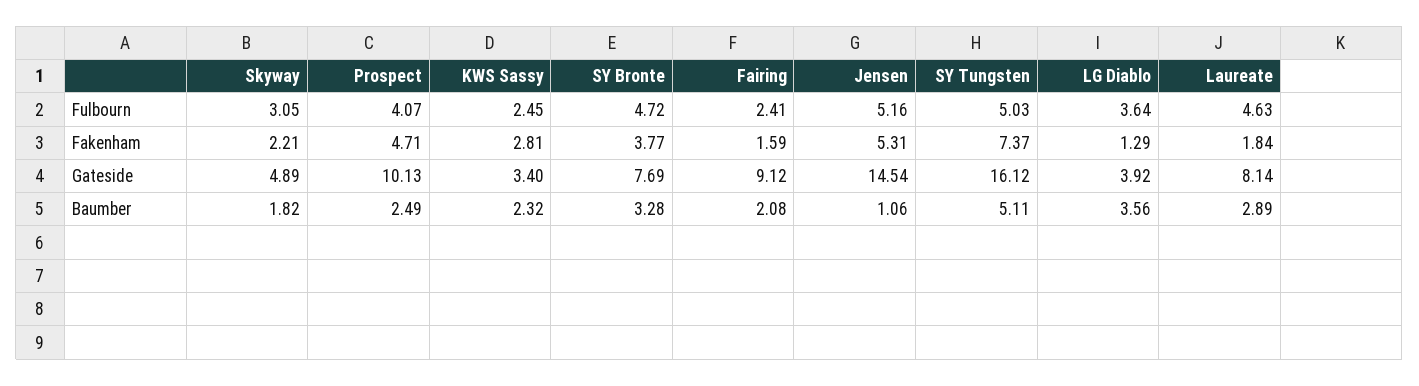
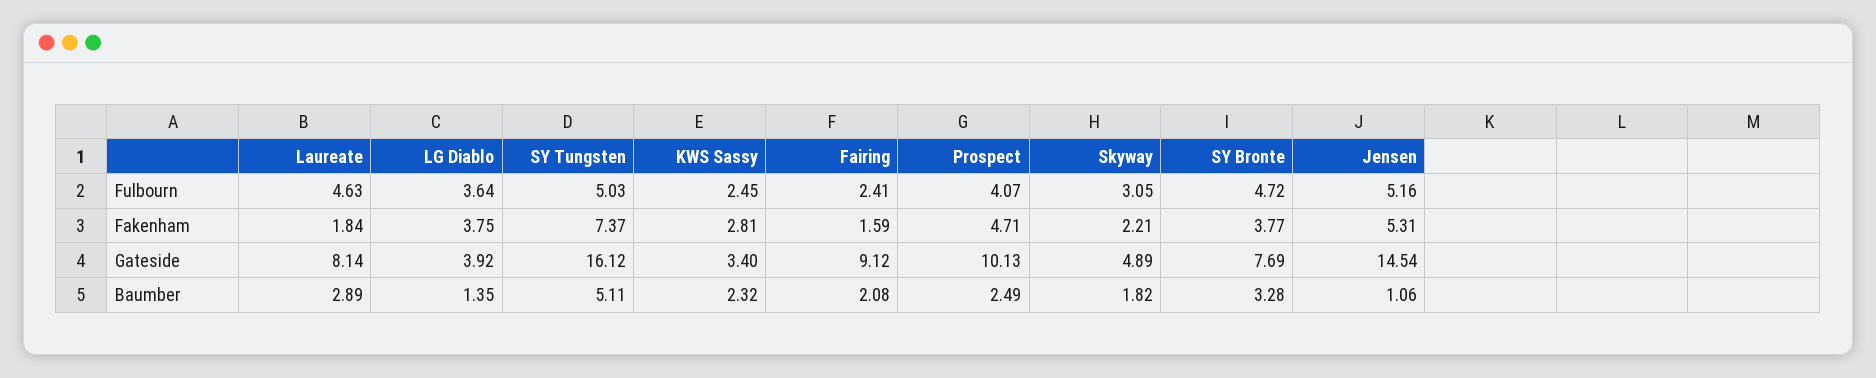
LG Diablo, Fakenham: 1.29 -> 3.75
LG Diablo, Baumber: 3.56 -> 1.35

